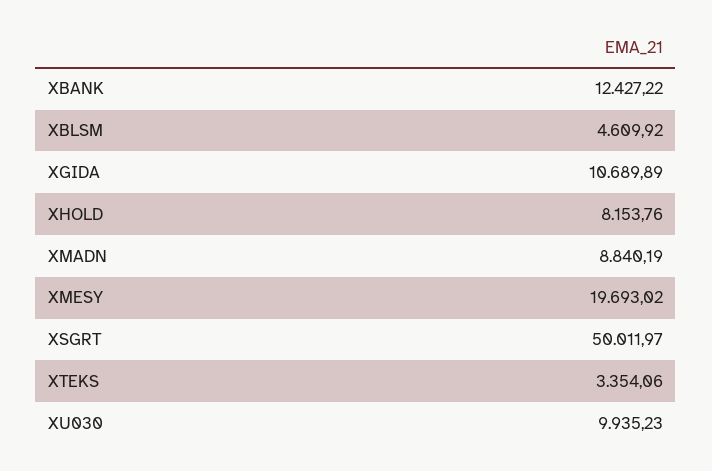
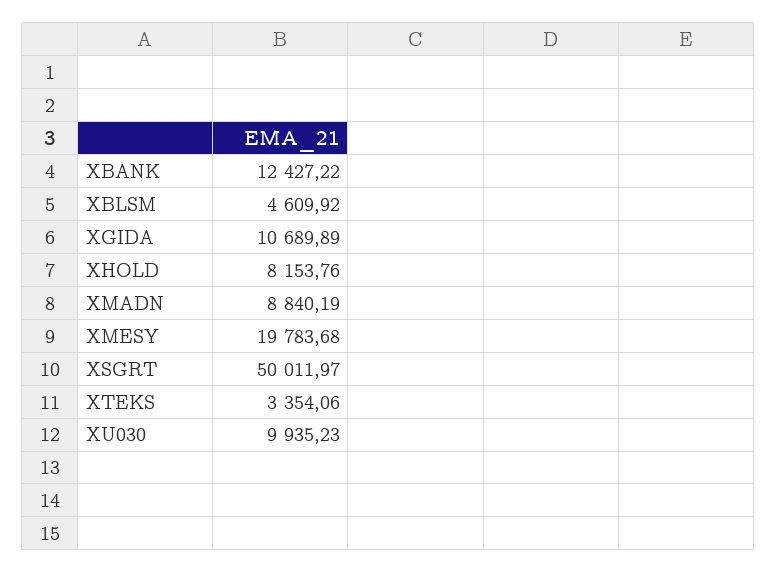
XMESY: 19693.02 -> 19783.68

